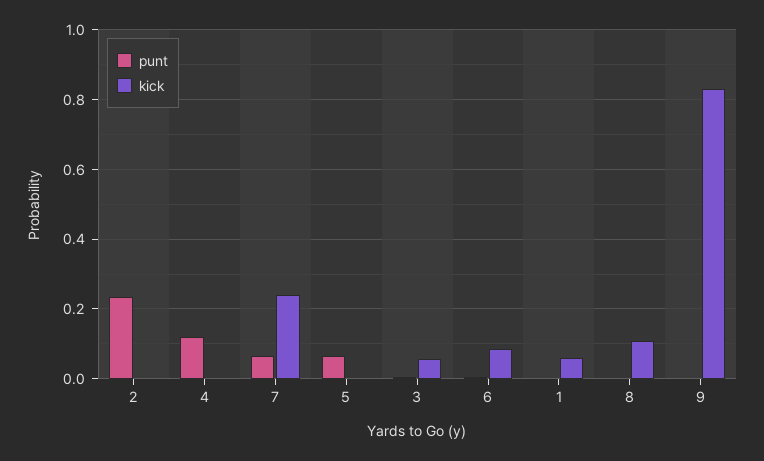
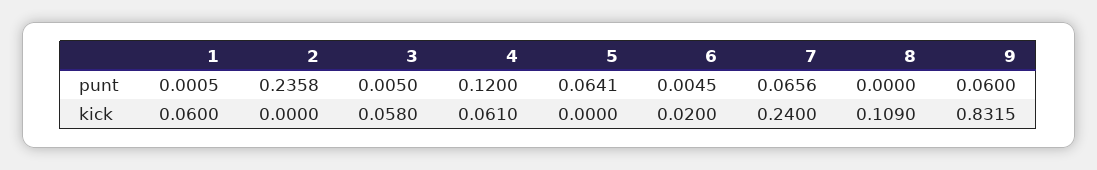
kick, 4: 0 -> 0.061
kick, 6: 0.08 -> 0.02
punt, 9: 0 -> 0.06

